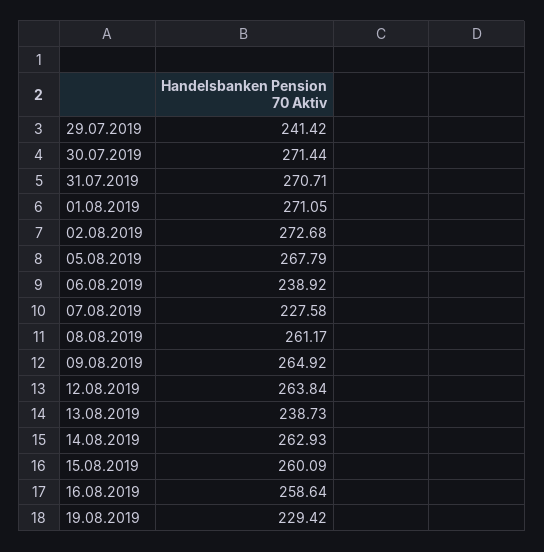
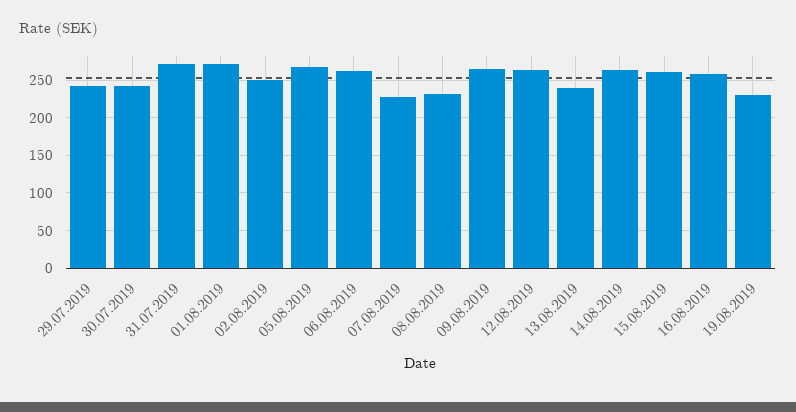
30.07.2019: 271.44 -> 240
02.08.2019: 272.68 -> 250
06.08.2019: 238.92 -> 260
08.08.2019: 261.17 -> 230

